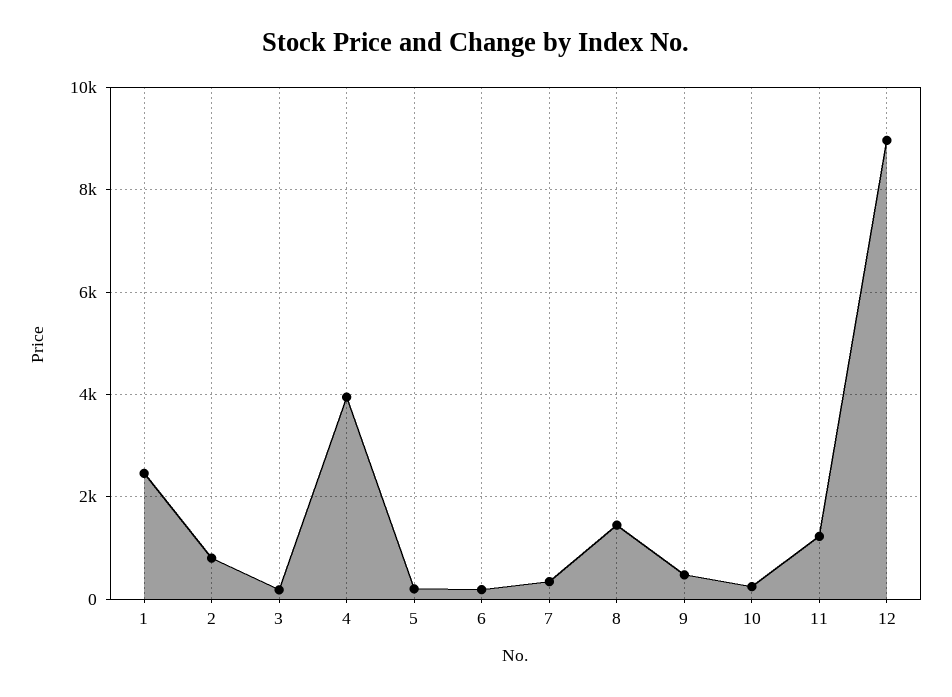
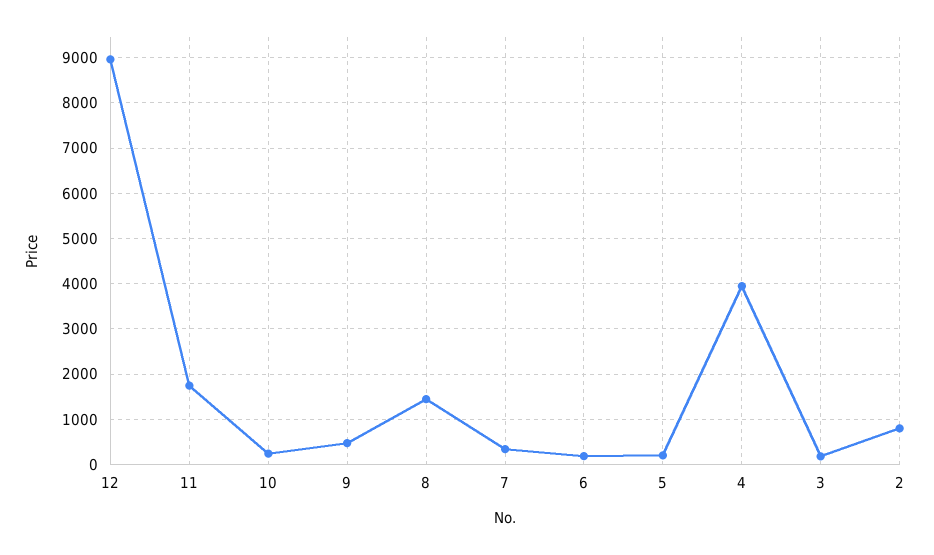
1: 2400 -> none
11: 1200 -> 1800

